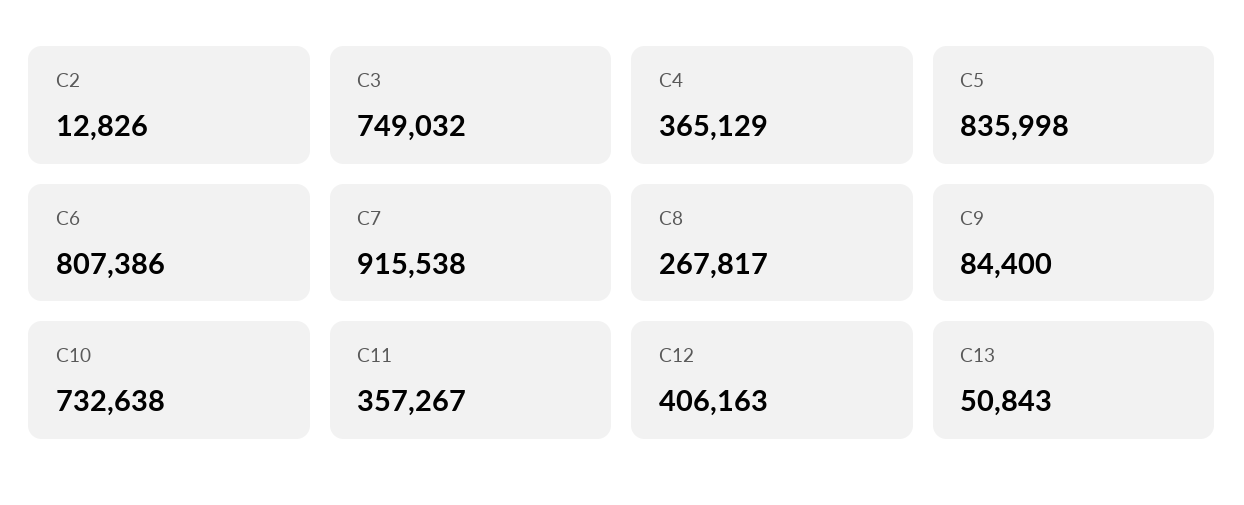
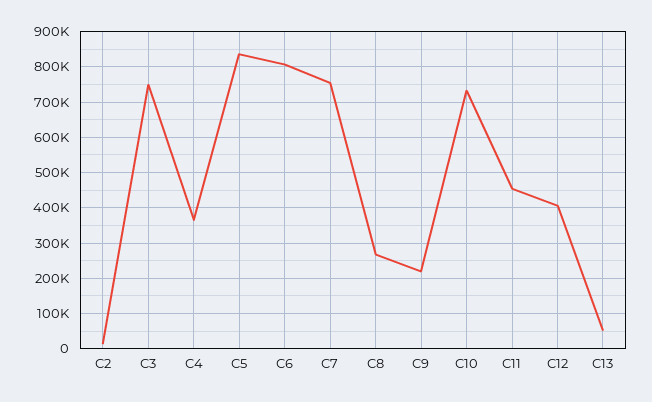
C7: 915538 -> 760000
C9: 84400 -> 220000
C11: 357267 -> 460000

